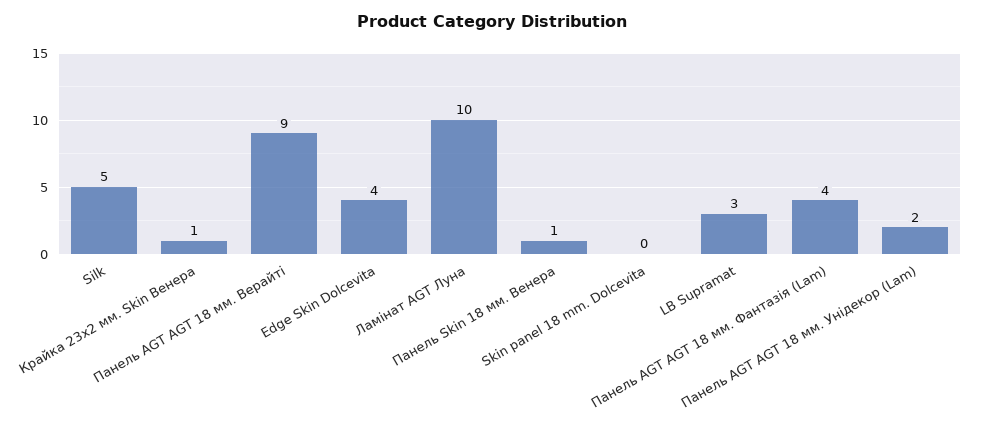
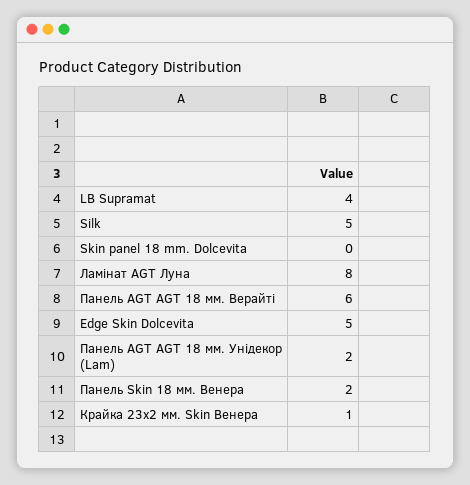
Панель AGT AGT 18 мм. Верайті: 9 -> 6
Edge Skin Dolcevita: 4 -> 5
Ламінат AGT Луна: 10 -> 8
Панель Skin 18 мм. Венера: 1 -> 2
LB Supramat: 3 -> 4
Панель AGT AGT 18 мм. Фантазія (Lam): 4 -> none

